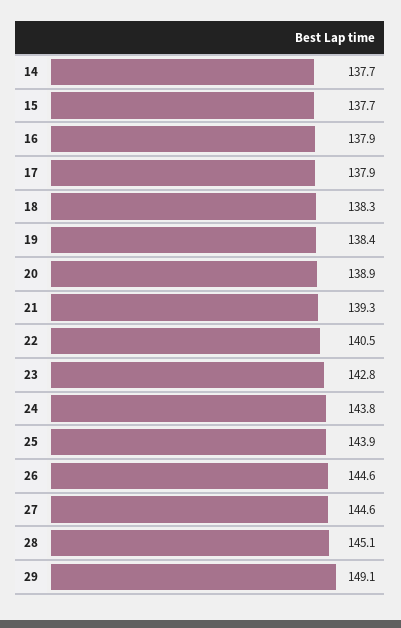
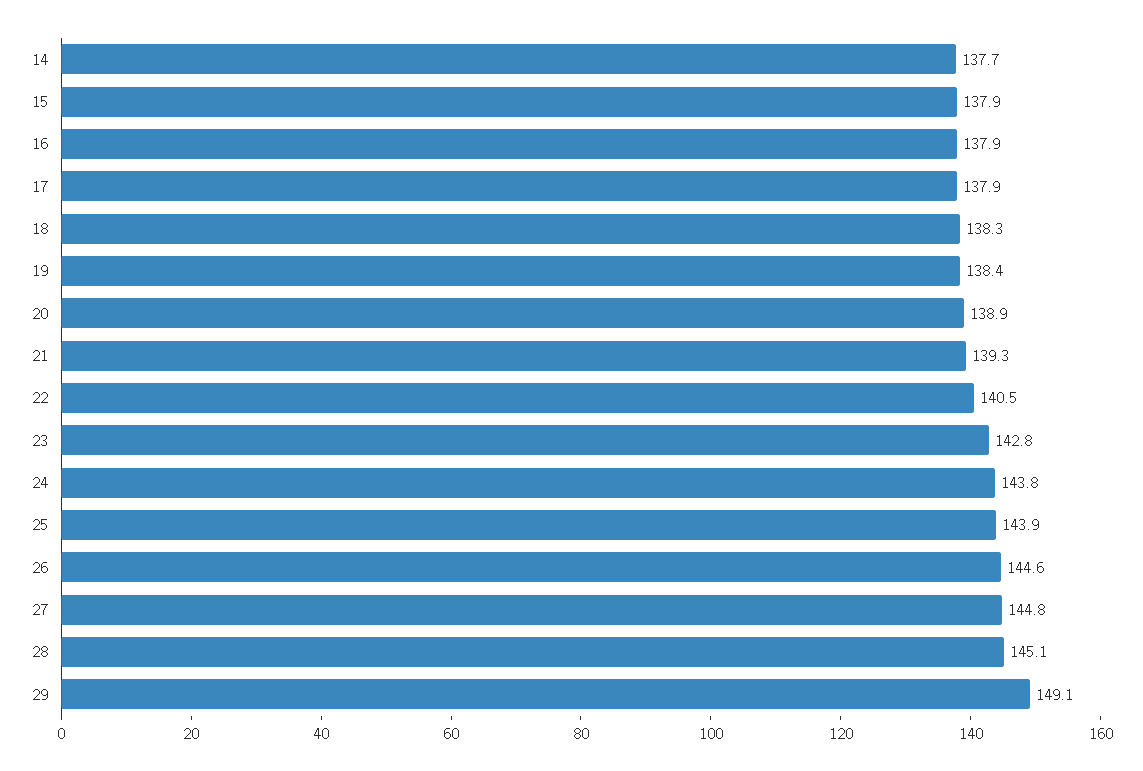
15: 137.7 -> 137.9
27: 144.6 -> 144.8

